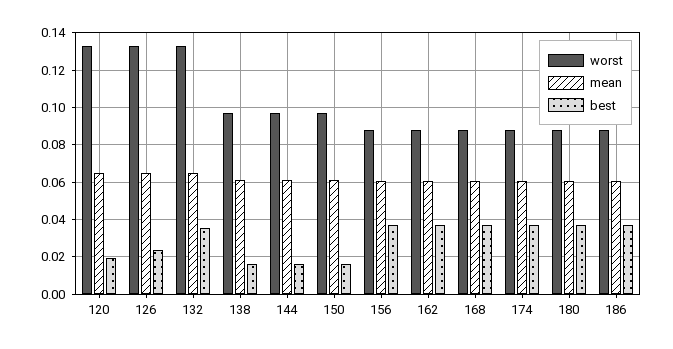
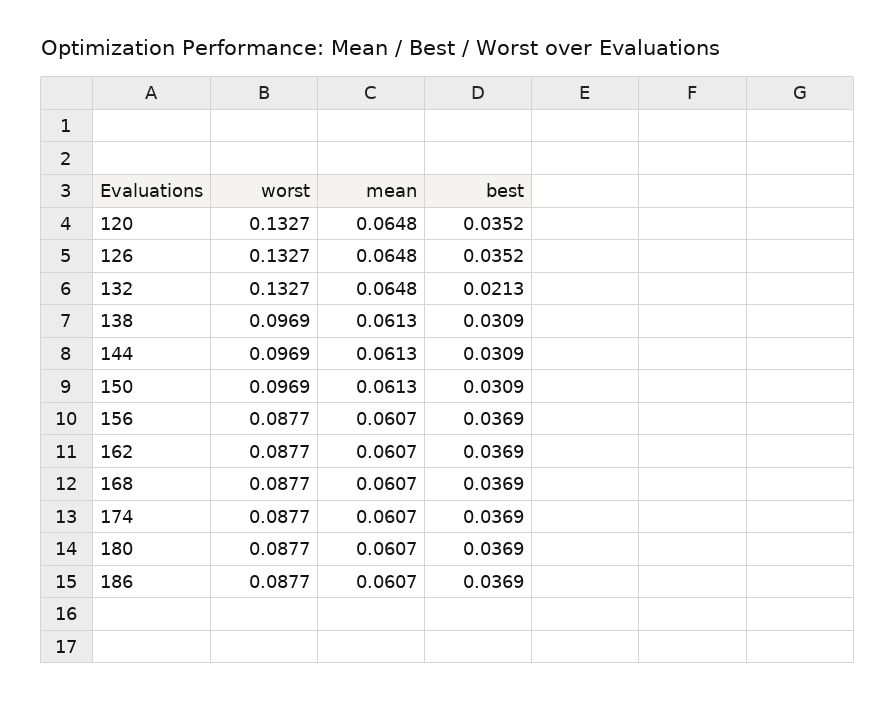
best, 120: 0.02 -> 0.0352
best, 126: 0.025 -> 0.0352
best, 132: 0.035 -> 0.0213
best, 138: 0.015 -> 0.0309
best, 144: 0.015 -> 0.0309
best, 150: 0.015 -> 0.0309

